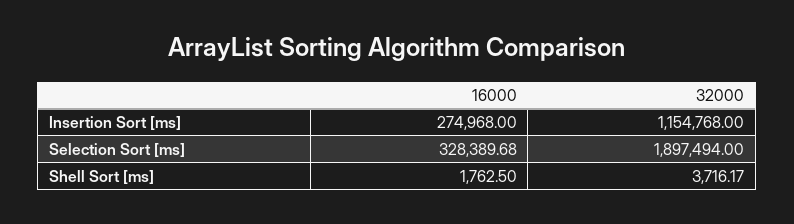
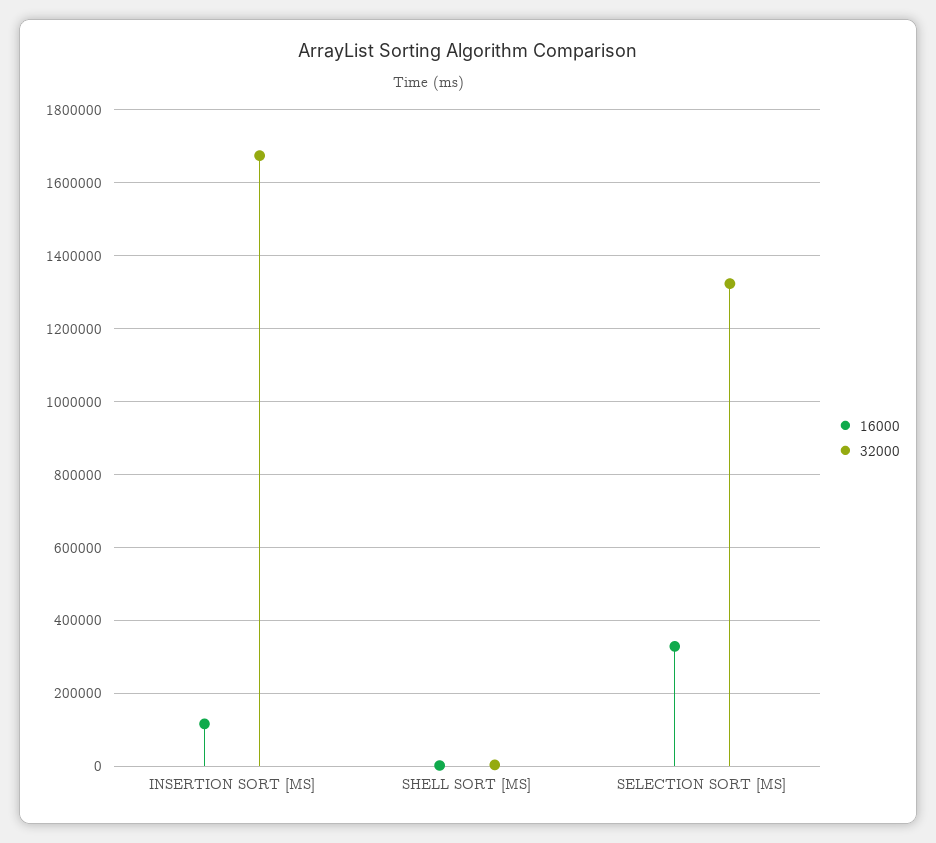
16000, Insertion Sort [ms]: 274968 -> 120000
32000, Insertion Sort [ms]: 1154768 -> 1680000
32000, Selection Sort [ms]: 1897494 -> 1320000

